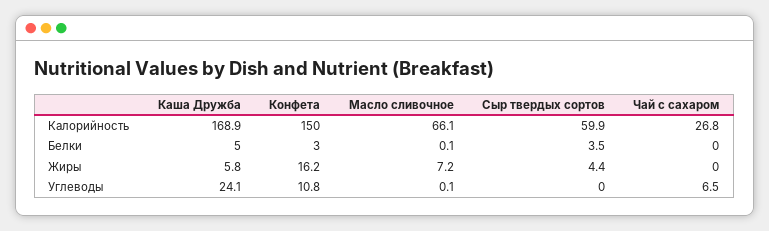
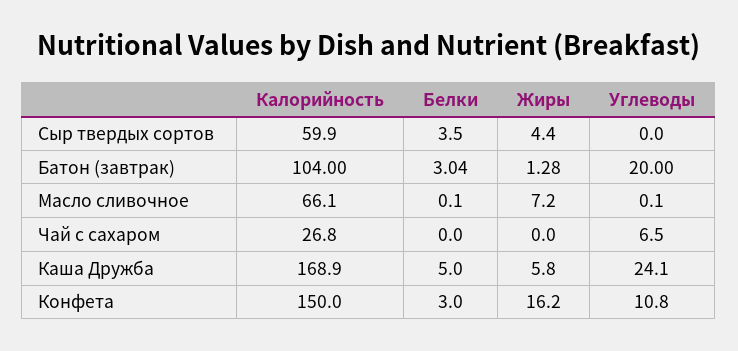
Батон (завтрак), Калорийность: none -> 104
Батон (завтрак), Белки: none -> 3.04
Батон (завтрак), Жиры: none -> 1.28
Батон (завтрак), Углеводы: none -> 20

